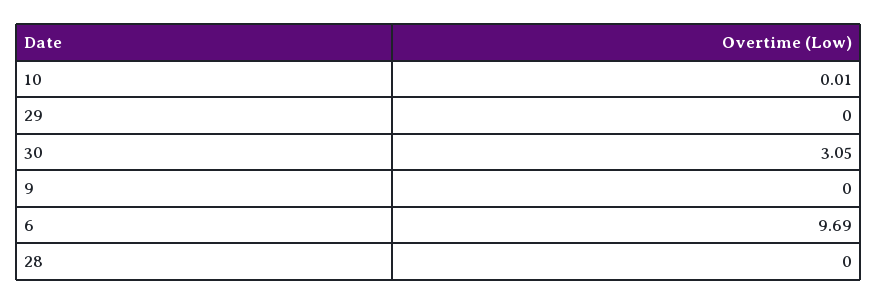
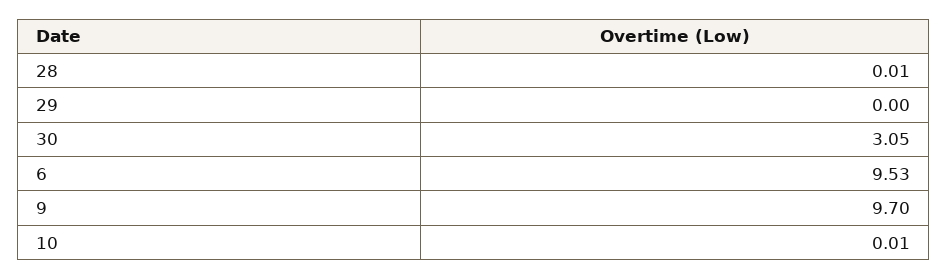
9: 0 -> 9.7
6: 9.69 -> 9.53
28: 0 -> 0.01

